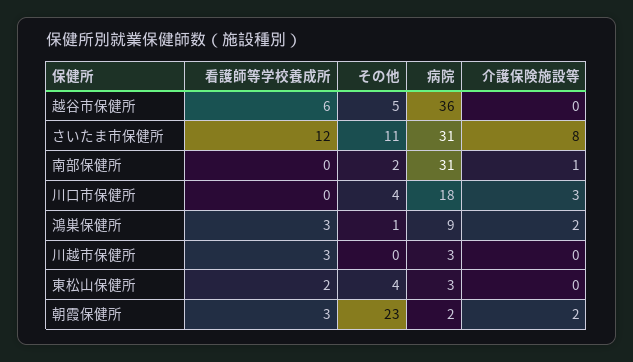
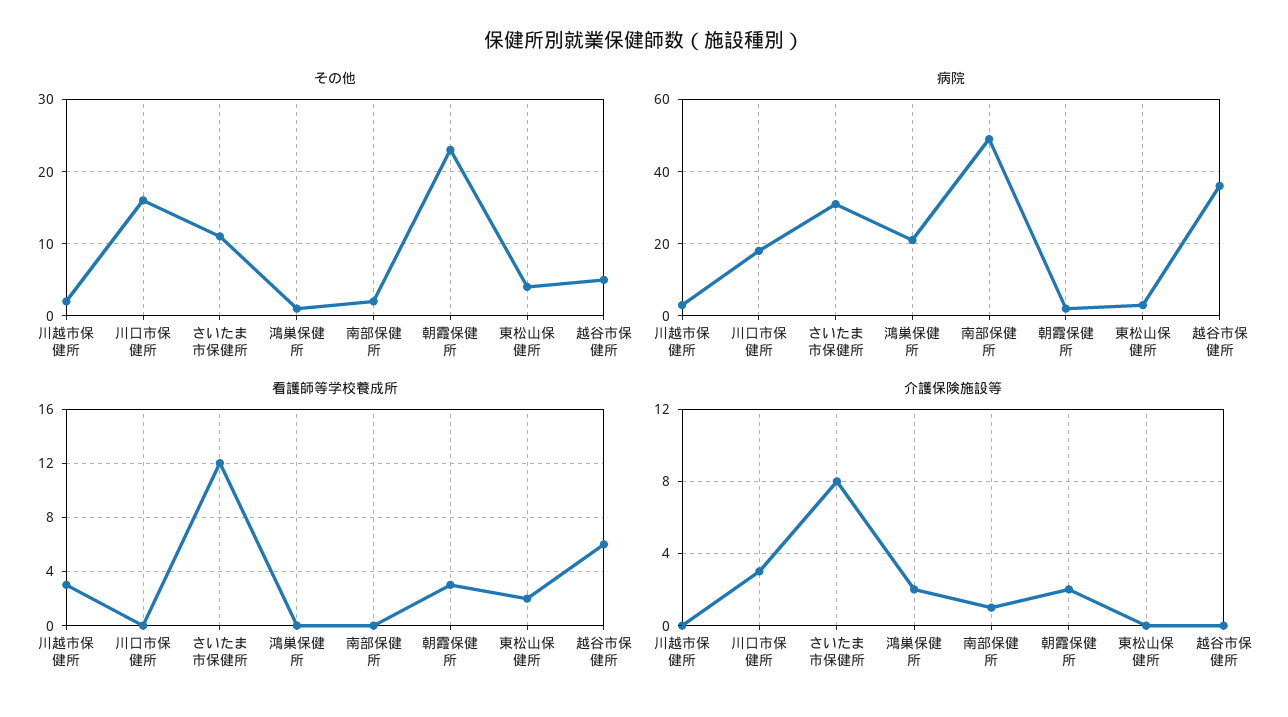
病院, 南部保健所: 31 -> 50
その他, 川口市保健所: 4 -> 16
看護師等学校養成所, 鴻巣保健所: 3 -> 0
病院, 鴻巣保健所: 9 -> 20
その他, 川越市保健所: 0 -> 2

